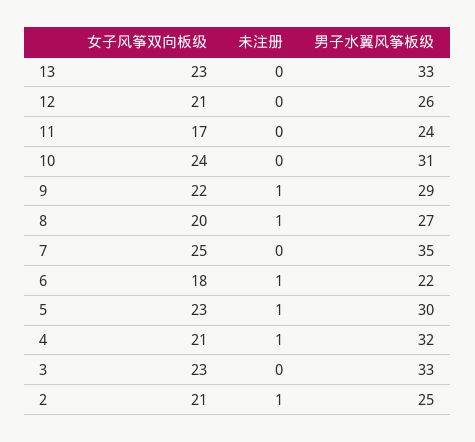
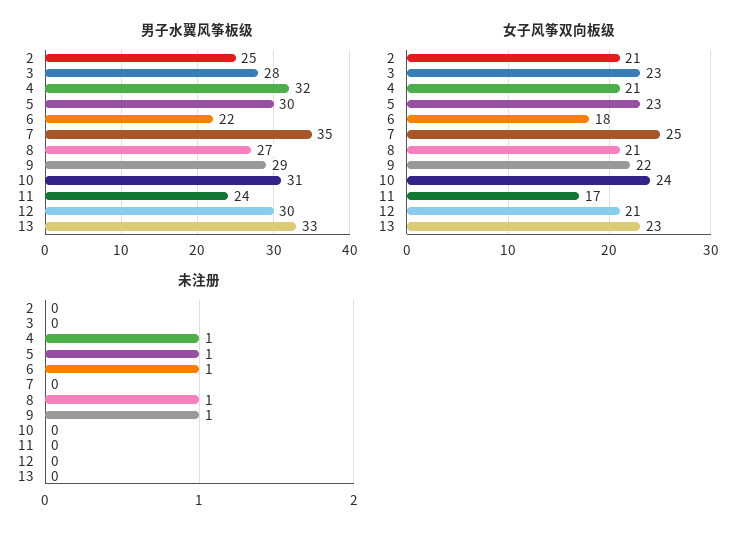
男子水翼风筝板级, 12: 26 -> 30
女子风筝双向板级, 8: 20 -> 21
男子水翼风筝板级, 3: 33 -> 28
未注册, 2: 1 -> 0

